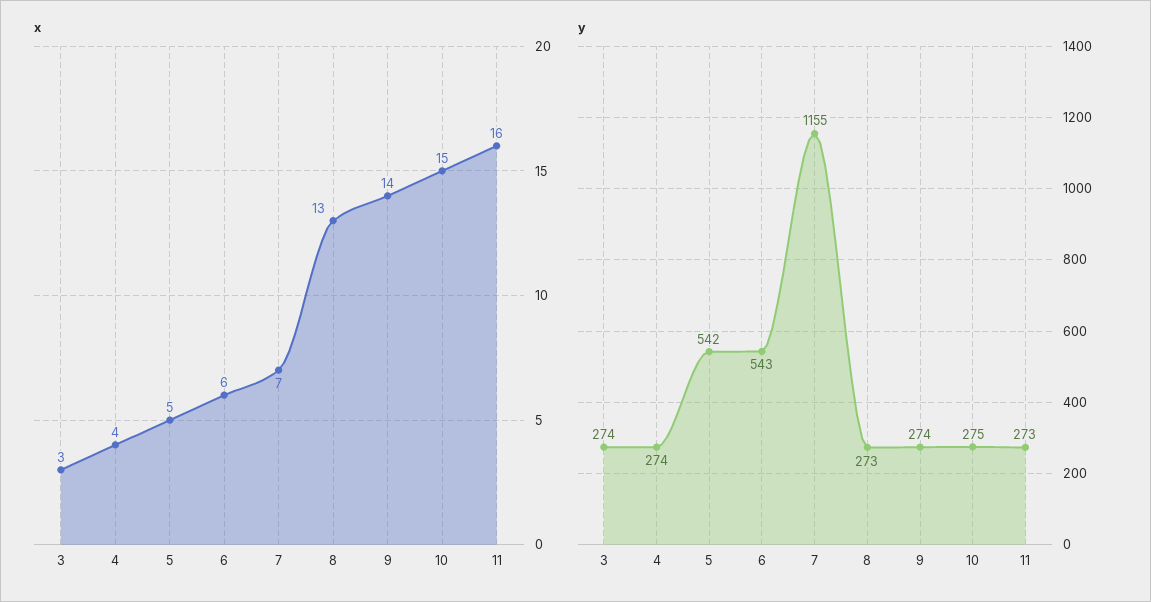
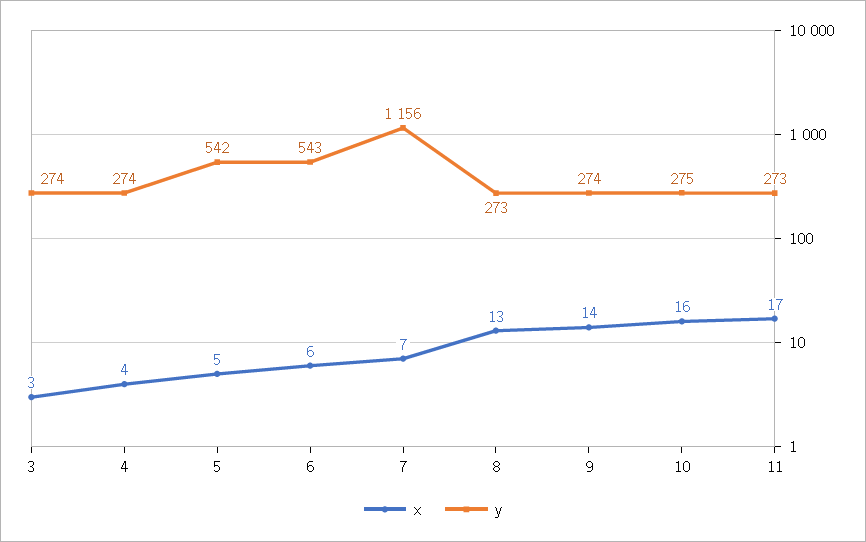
x, 10: 15 -> 16
x, 11: 16 -> 17
y, 7: 1155 -> 1156

